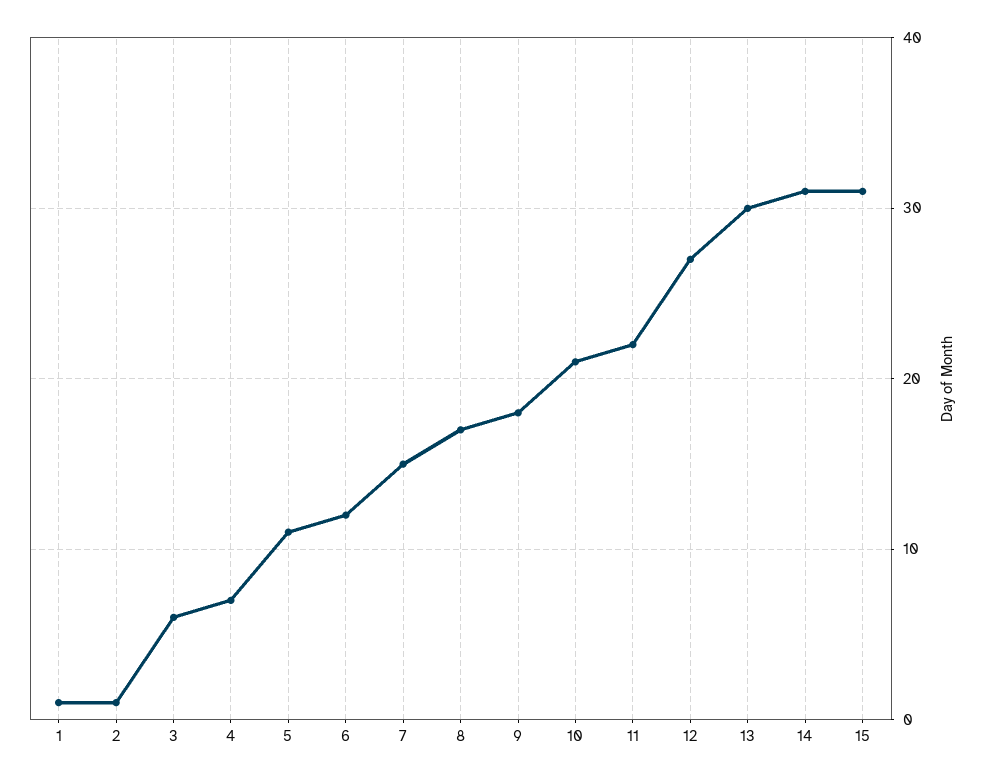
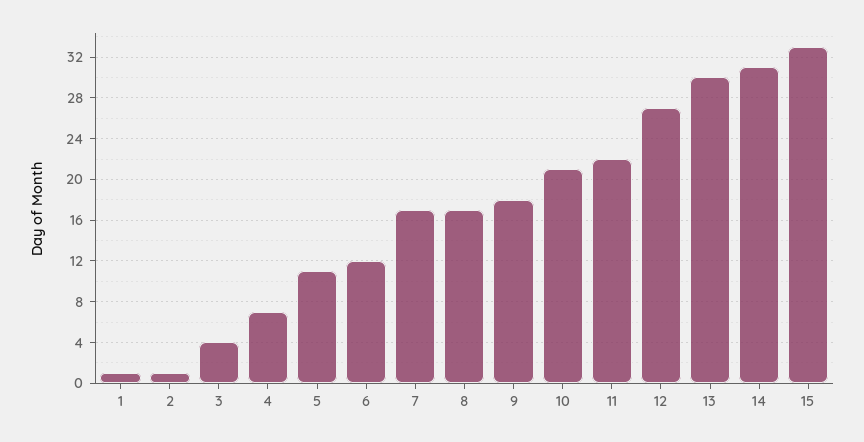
3: 6 -> 4
7: 15 -> 17
15: 31 -> 33

